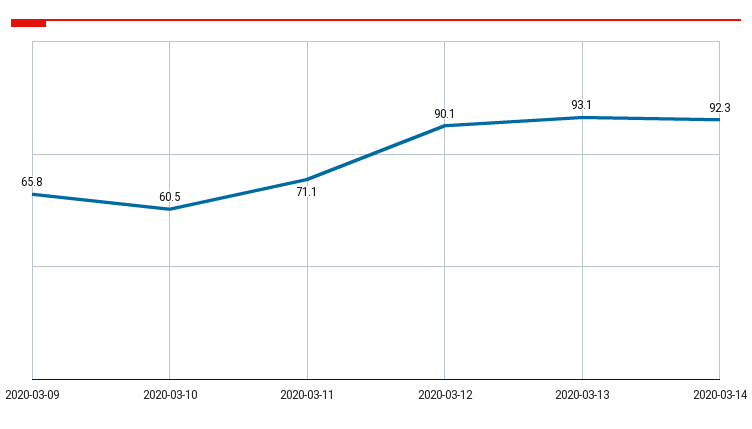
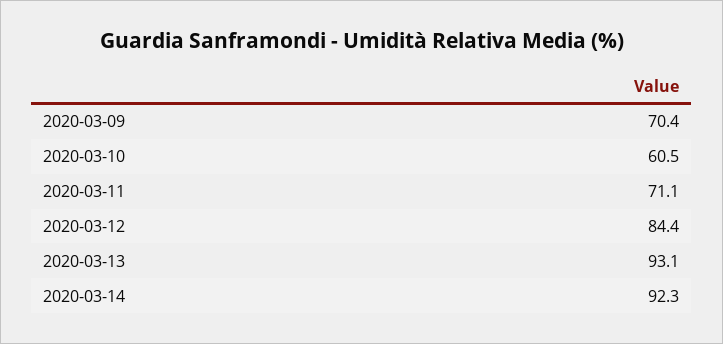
2020-03-09: 65.8 -> 70.4
2020-03-12: 90.1 -> 84.4

